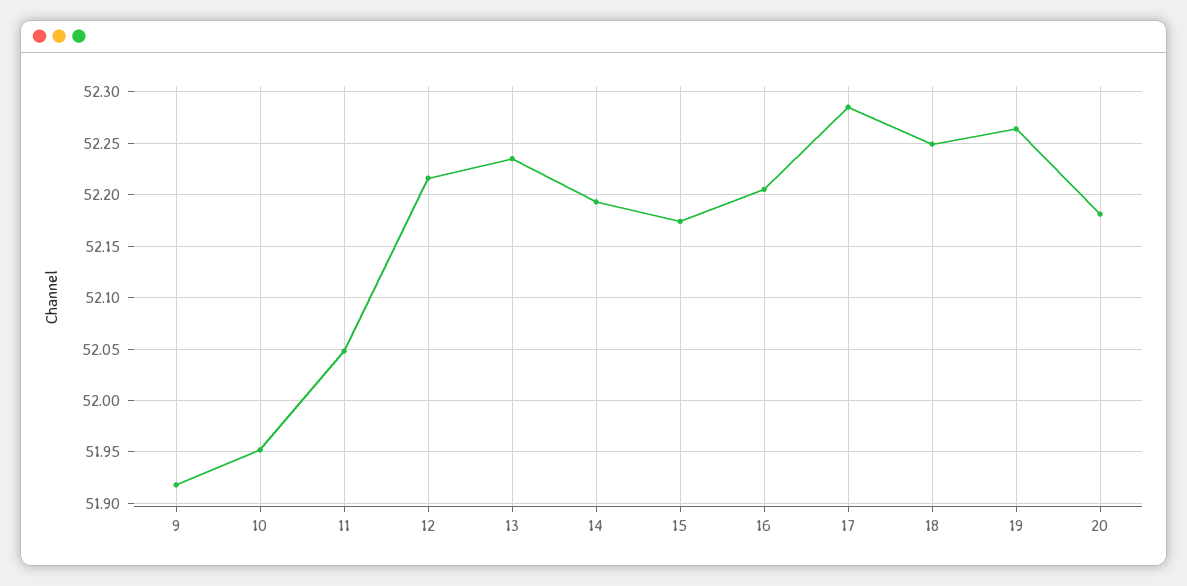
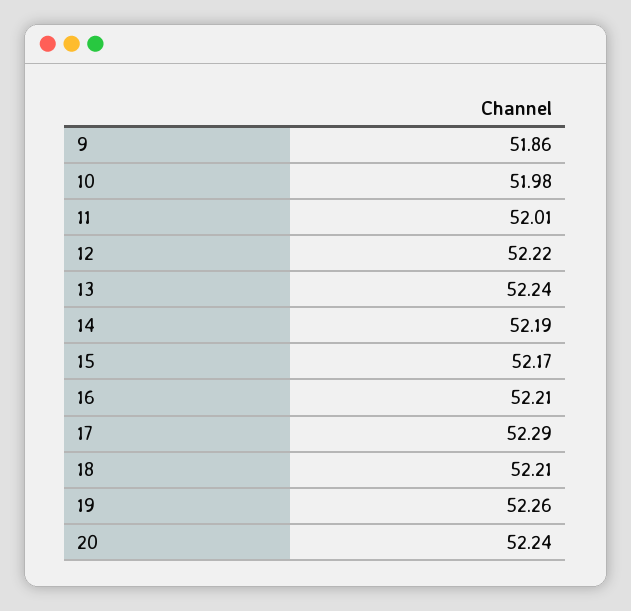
9: 51.92 -> 51.86
10: 51.95 -> 51.98
11: 52.05 -> 52.01
18: 52.25 -> 52.21
20: 52.18 -> 52.24

